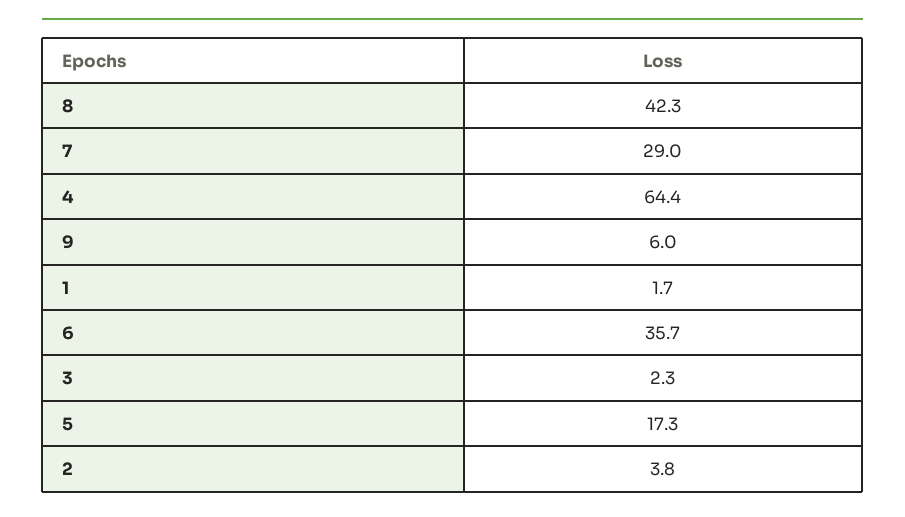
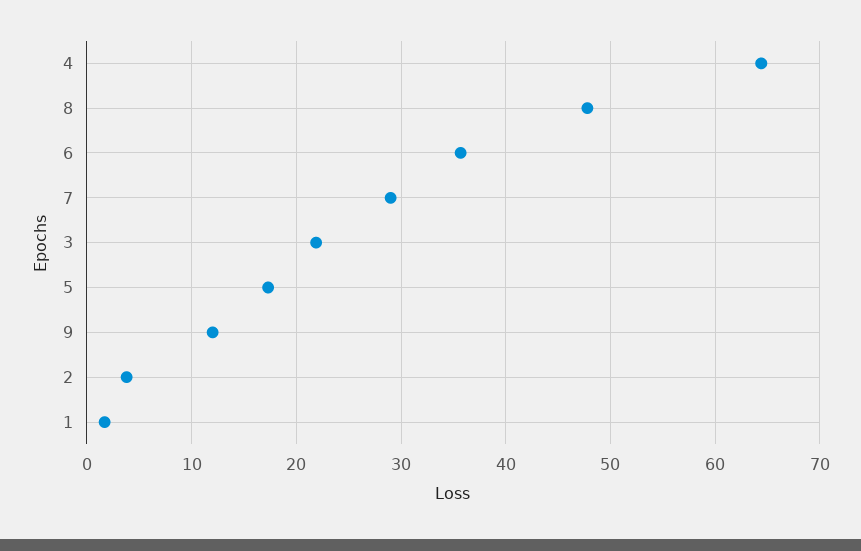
8: 42.3 -> 48
9: 6 -> 12
3: 2.3 -> 22

